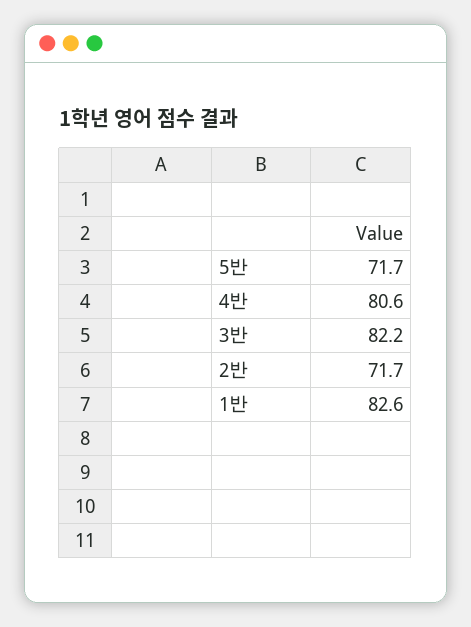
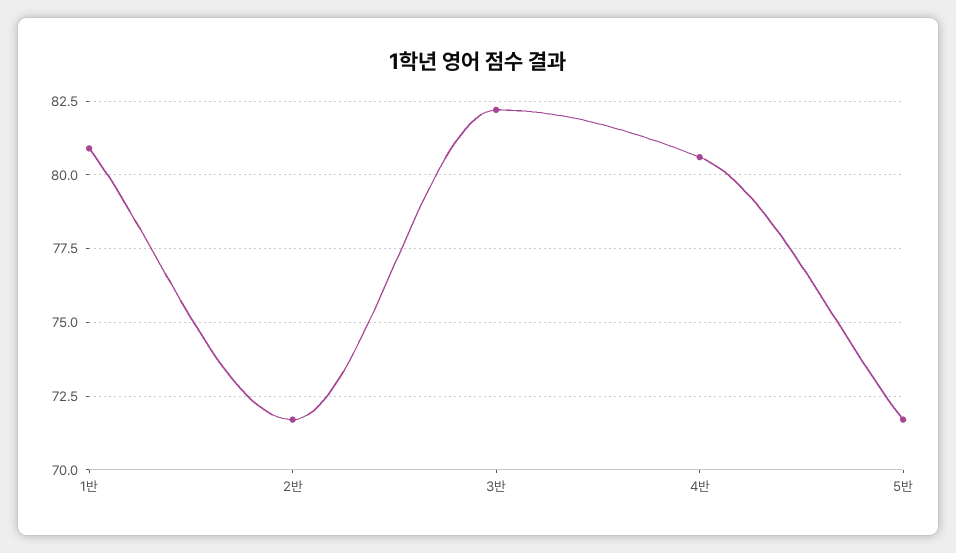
1반: 82.6 -> 81

